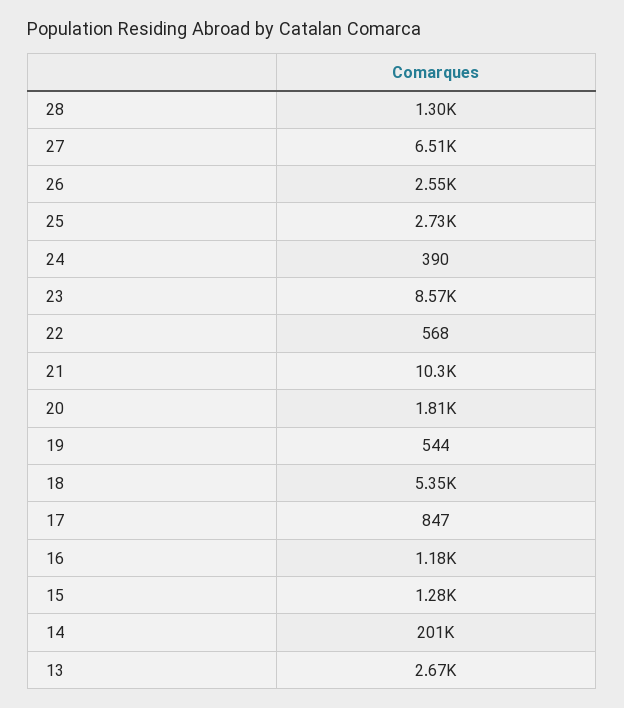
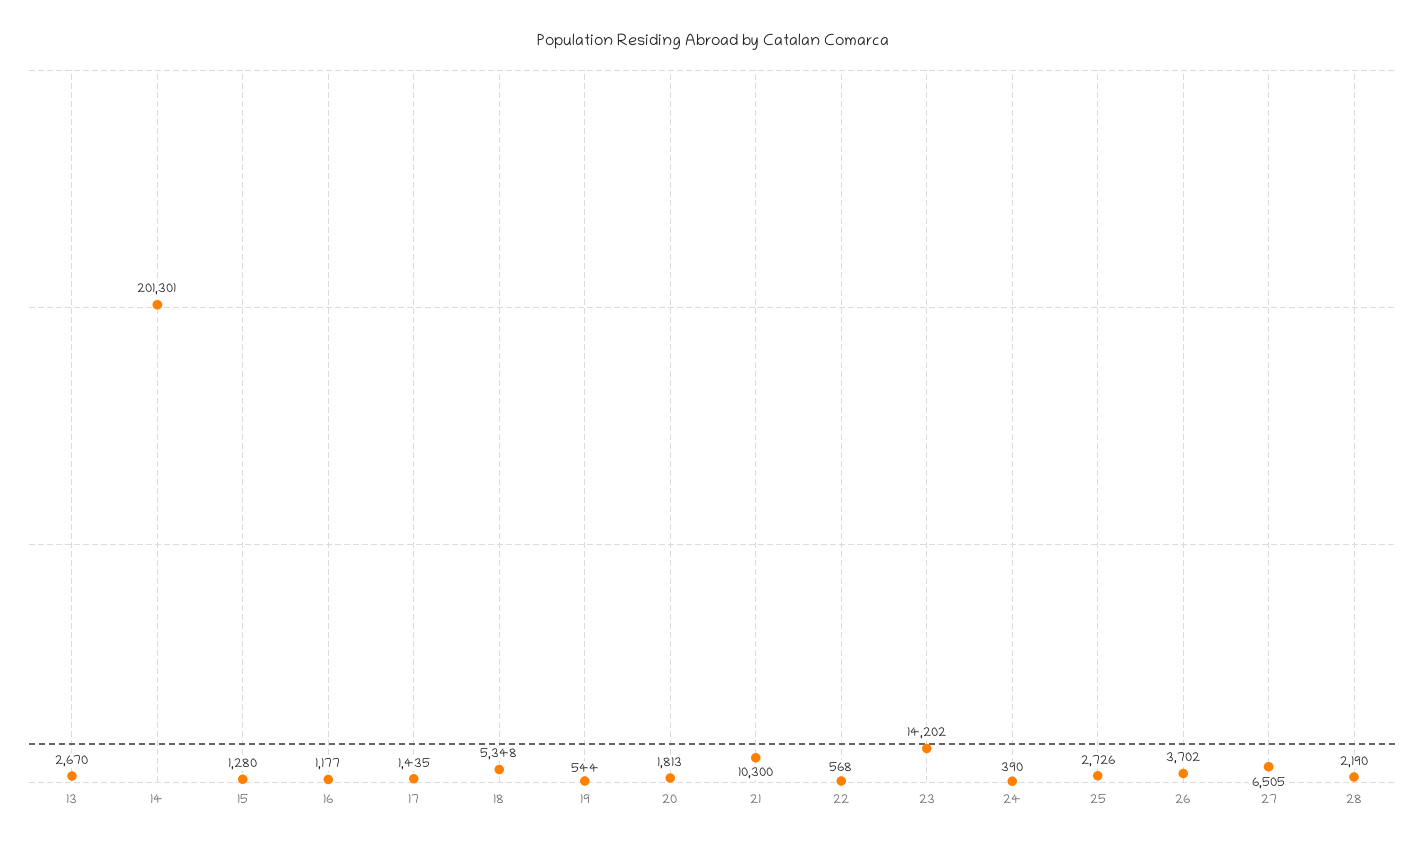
28: 1300 -> 2190
26: 2550 -> 3702
23: 8570 -> 14202
17: 847 -> 1435

